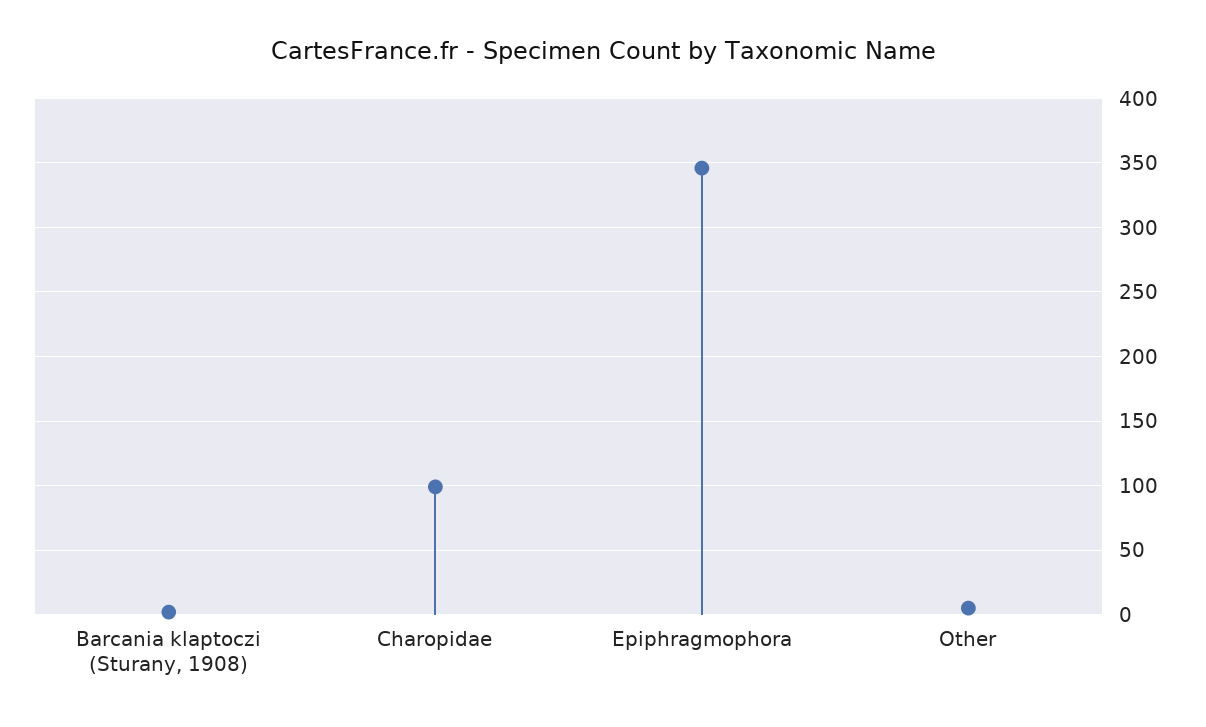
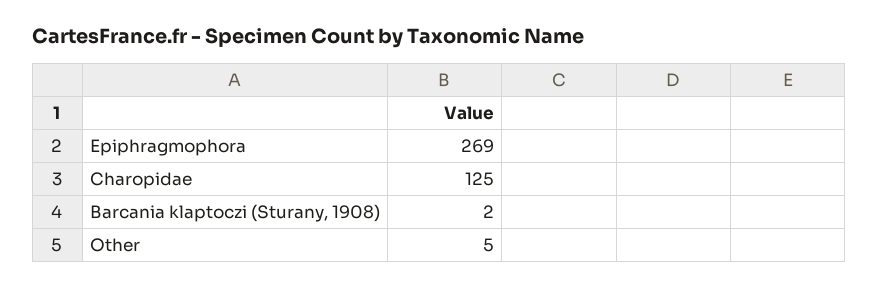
Charopidae: 100 -> 125
Epiphragmophora: 345 -> 269

